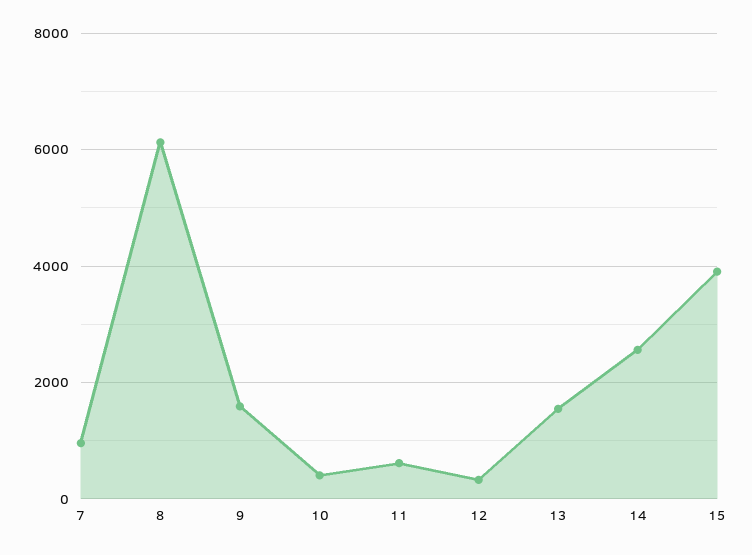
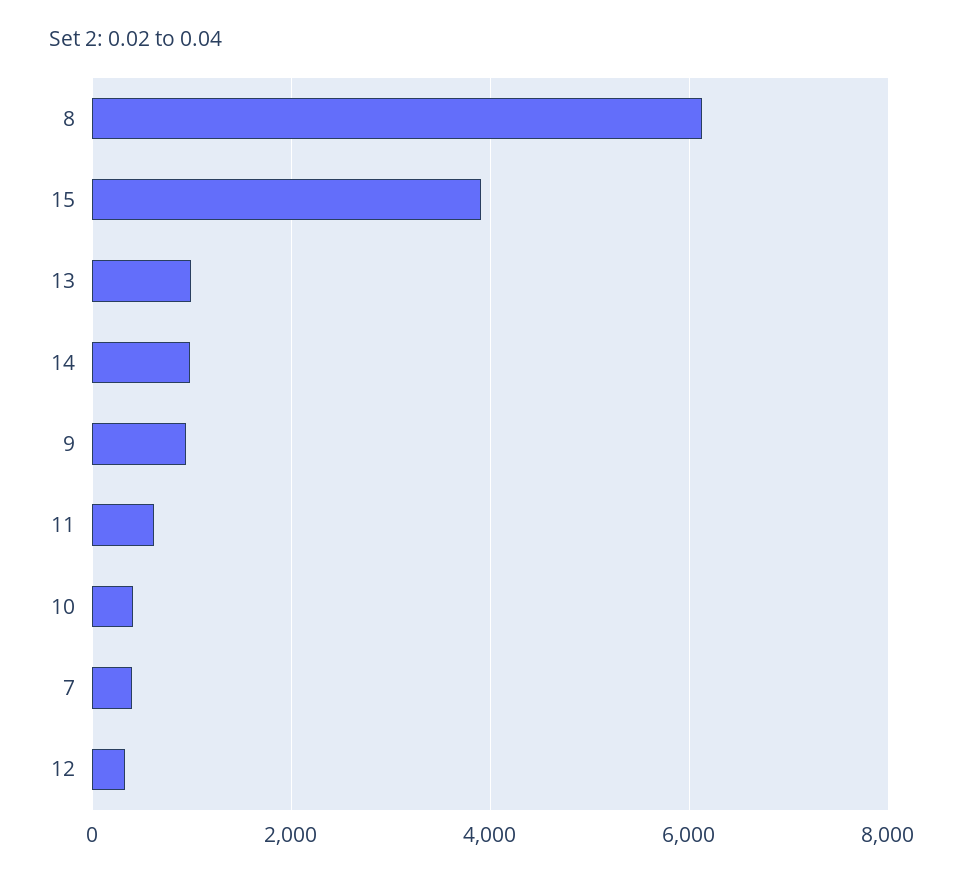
7: 1000 -> 400
9: 1600 -> 1000
13: 1600 -> 1000
14: 2600 -> 1000

